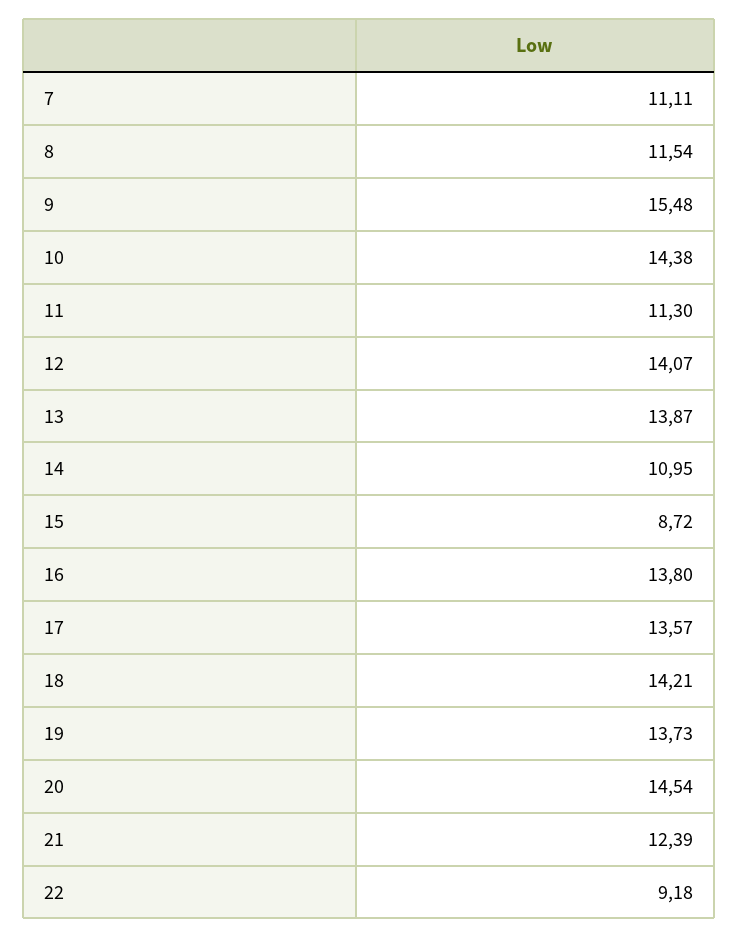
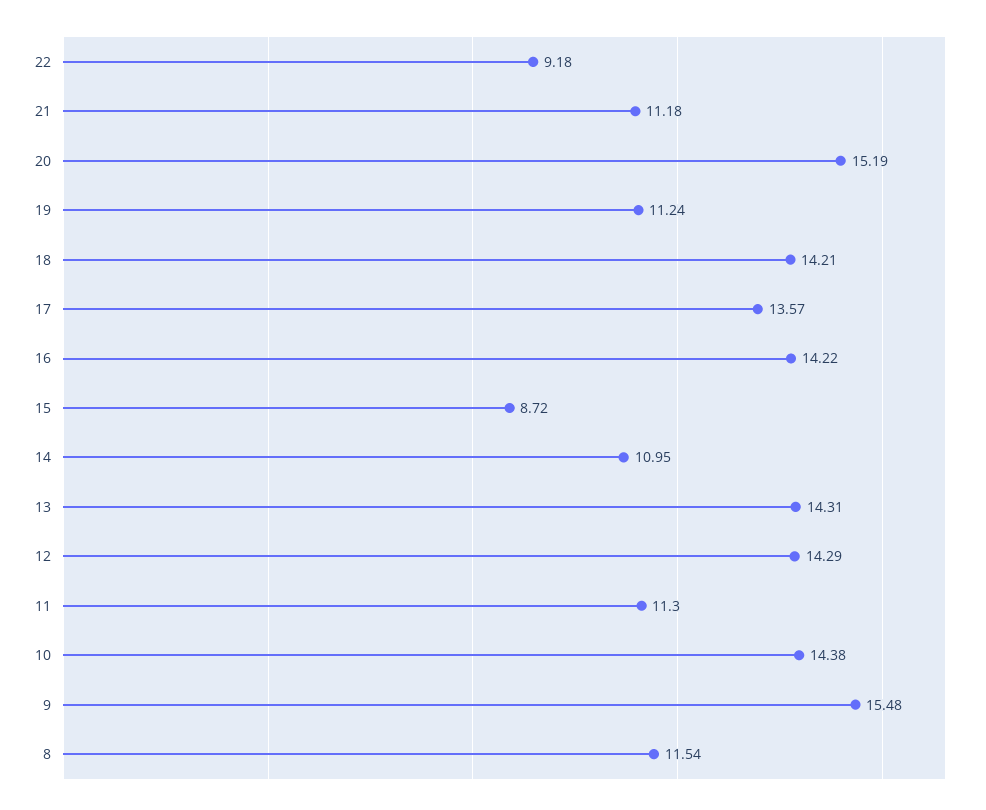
7: 11.11 -> none
12: 14.07 -> 14.29
13: 13.87 -> 14.31
16: 13.8 -> 14.22
19: 13.73 -> 11.24
20: 14.54 -> 15.19
21: 12.39 -> 11.18

